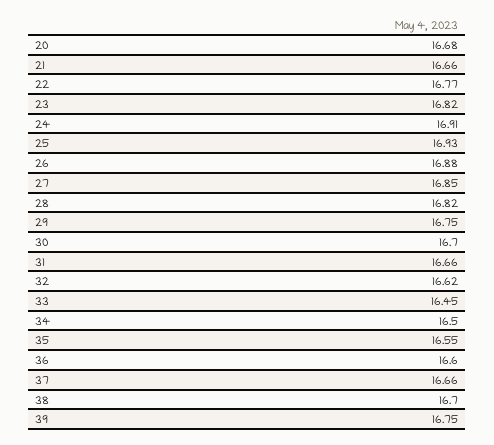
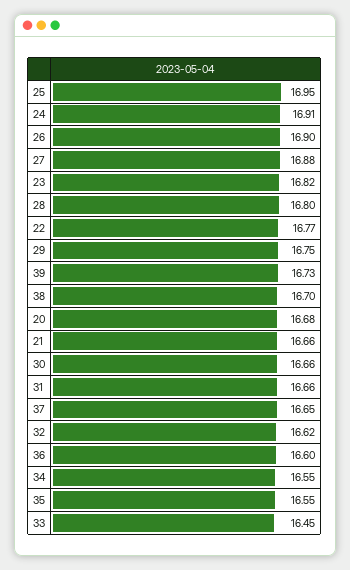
25: 16.93 -> 16.95
26: 16.88 -> 16.9
27: 16.85 -> 16.88
28: 16.82 -> 16.8
30: 16.7 -> 16.66
34: 16.5 -> 16.55
37: 16.66 -> 16.65
39: 16.75 -> 16.73

